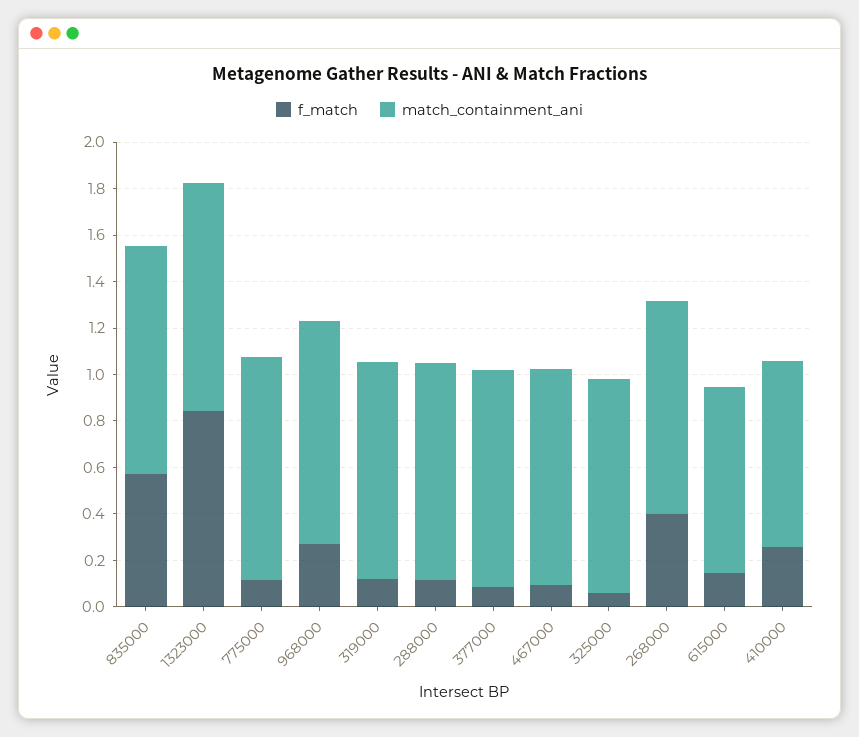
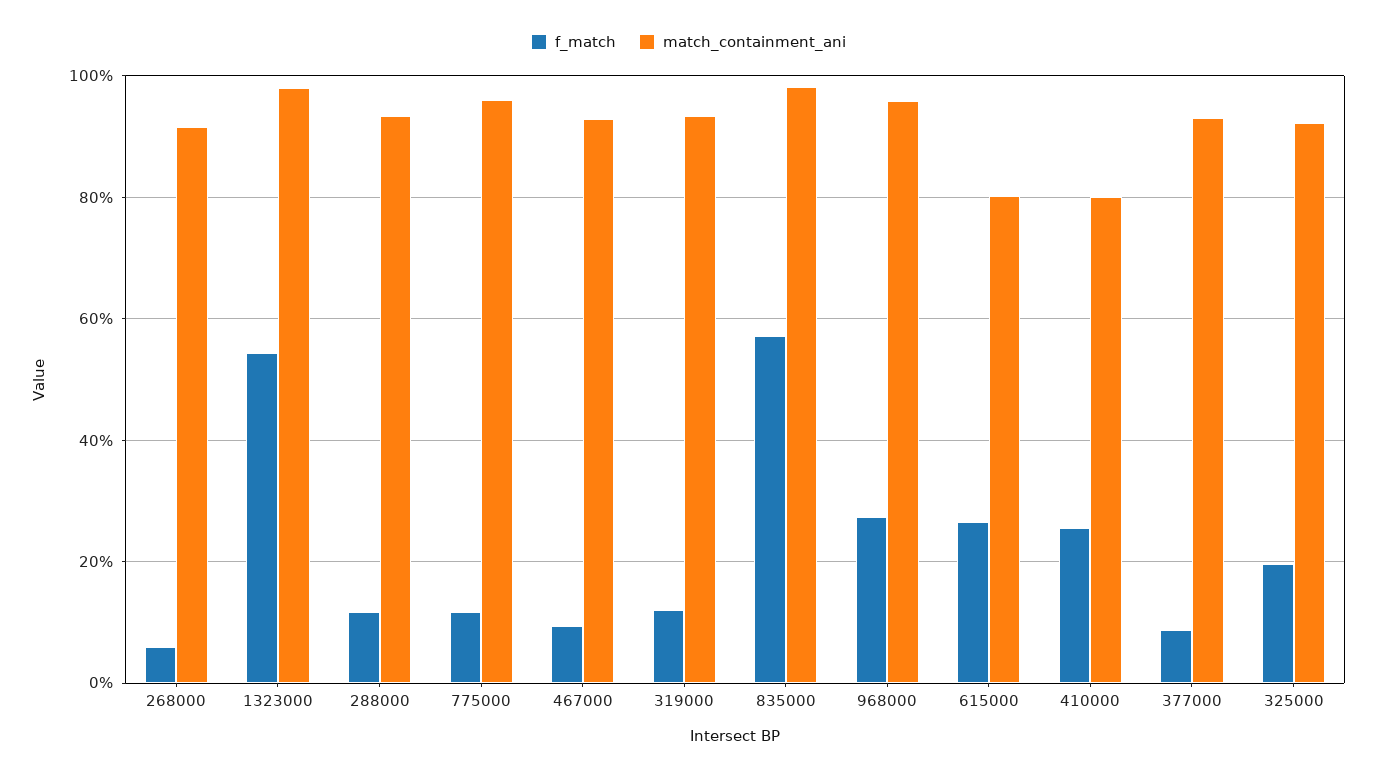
f_match, 1323000: 0.85 -> 0.54
f_match, 325000: 0.05 -> 0.2
f_match, 268000: 0.4 -> 0.06
f_match, 615000: 0.15 -> 0.26

